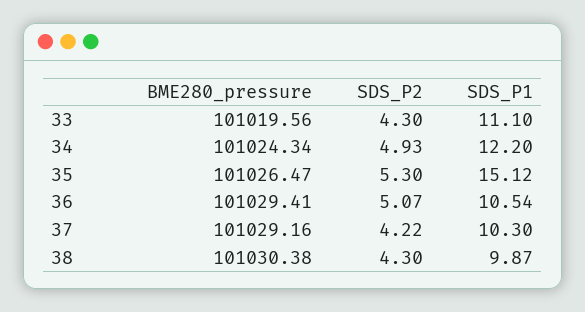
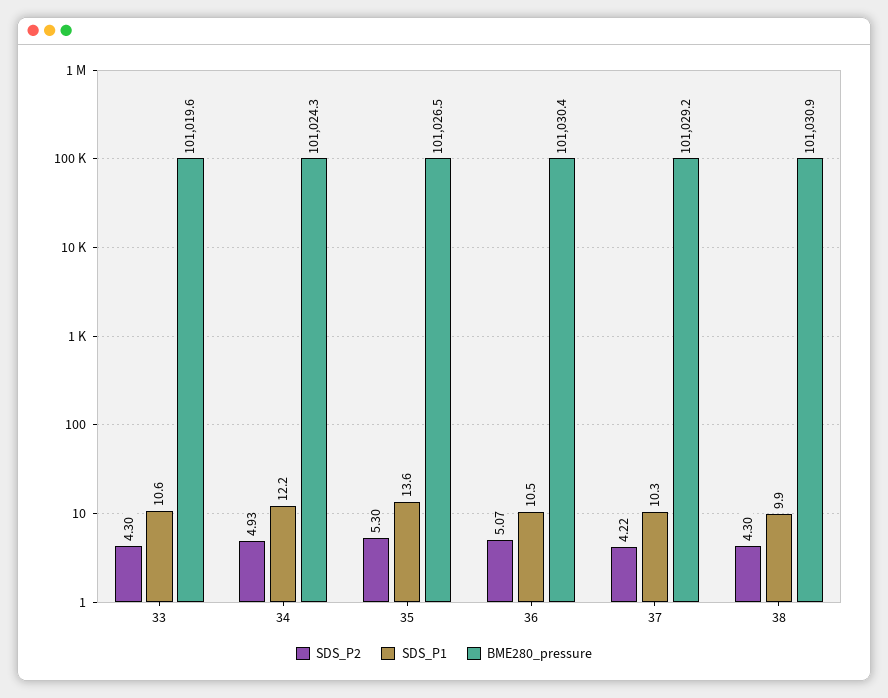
SDS_P1, 33: 11.1 -> 10.6
SDS_P1, 35: 15.12 -> 13.6
BME280_pressure, 36: 101029.41 -> 101030.4
BME280_pressure, 38: 101030.38 -> 101030.9

